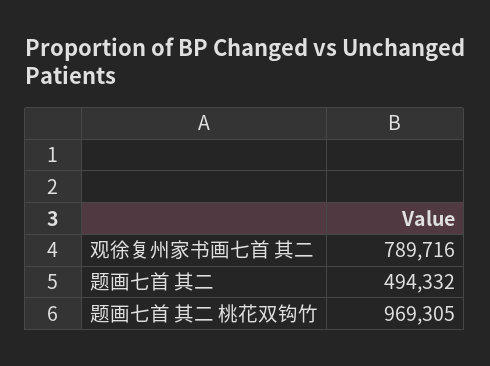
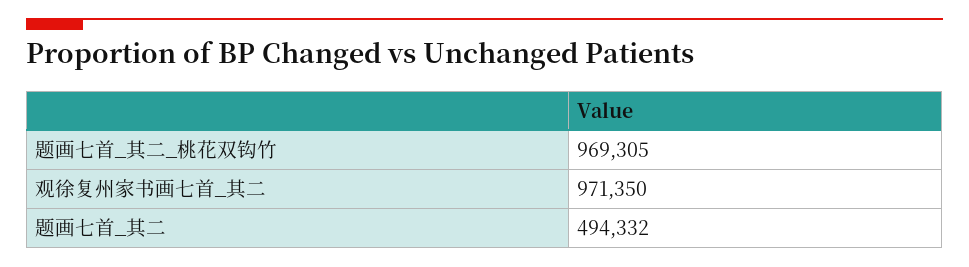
观徐复州家书画七首 其二: 789716 -> 971350

